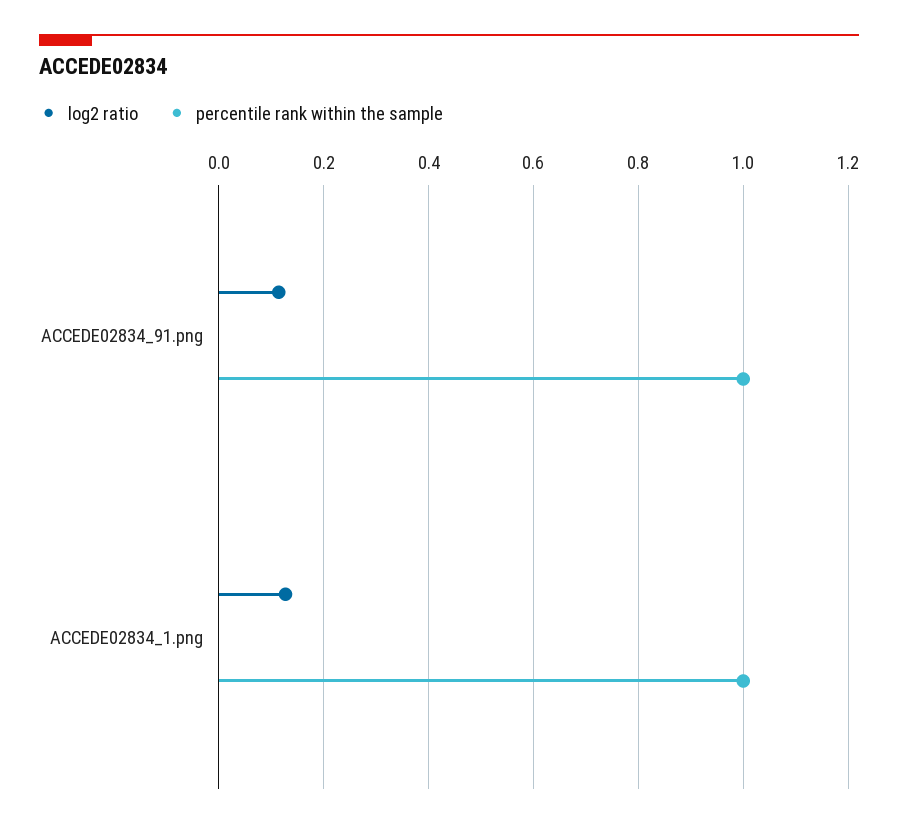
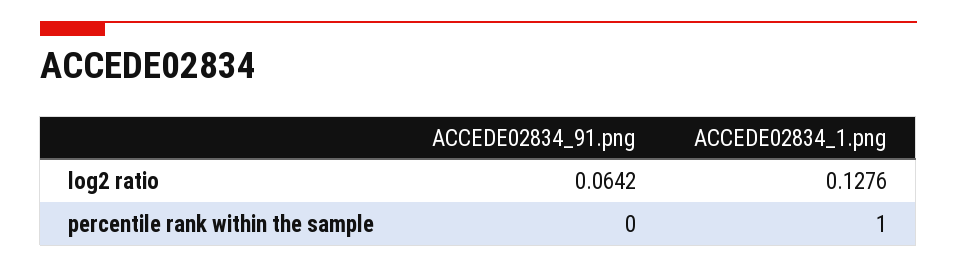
log2 ratio, ACCEDE02834_91.png: 0.12 -> 0.0642
percentile rank within the sample, ACCEDE02834_91.png: 1 -> 0

